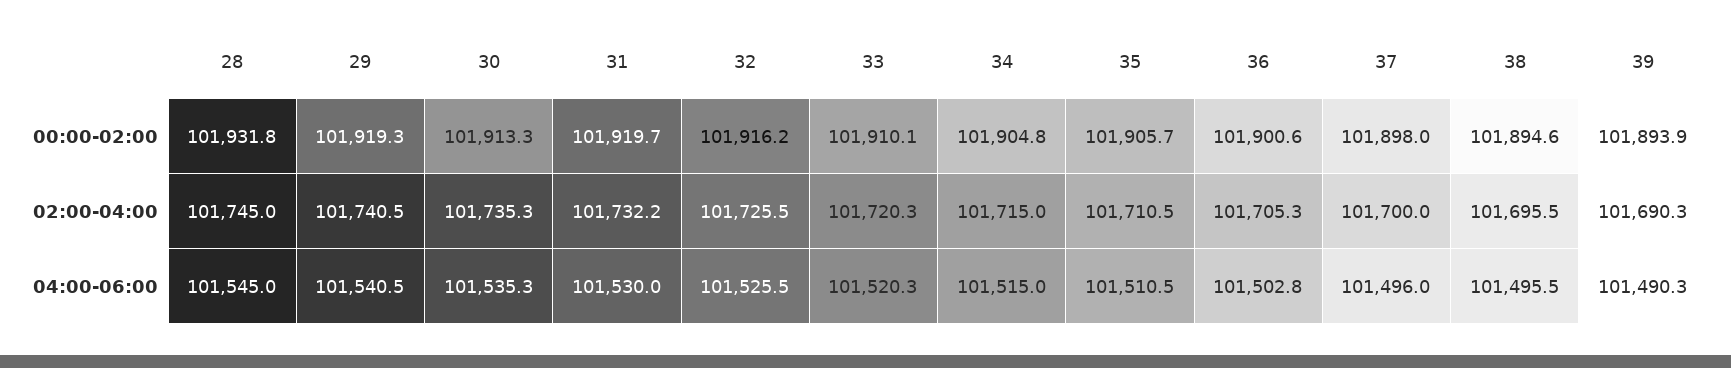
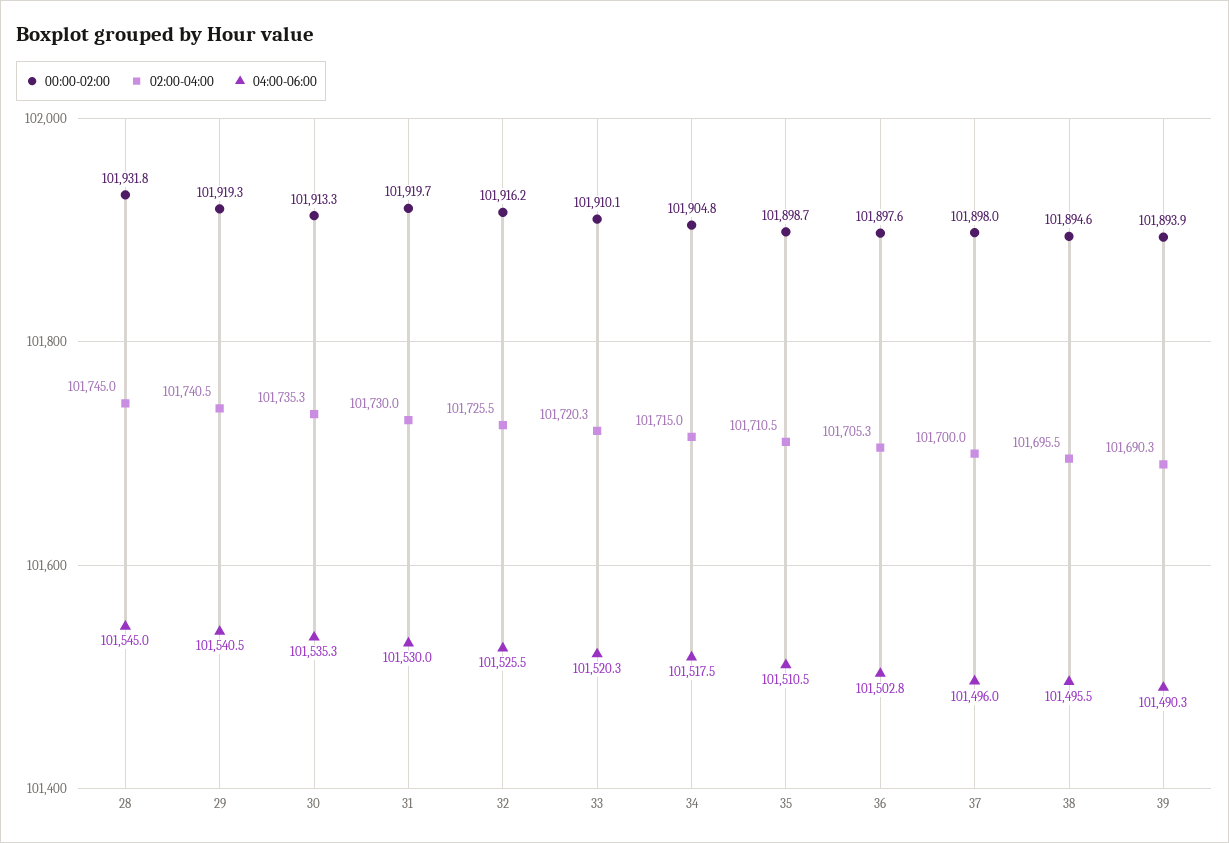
00:00-02:00, 35: 101905.7 -> 101898.7
00:00-02:00, 36: 101900.6 -> 101897.6
02:00-04:00, 31: 101732.2 -> 101730
04:00-06:00, 34: 101515 -> 101517.5

